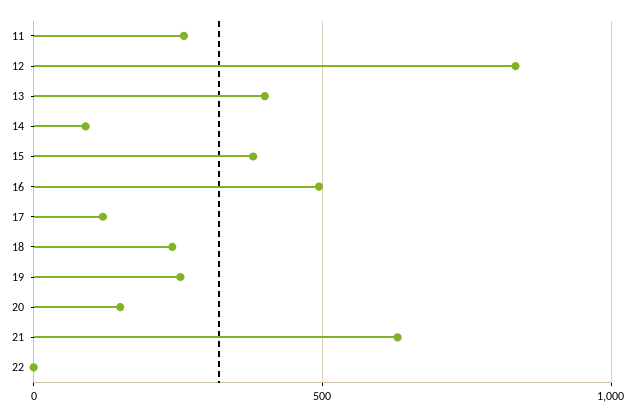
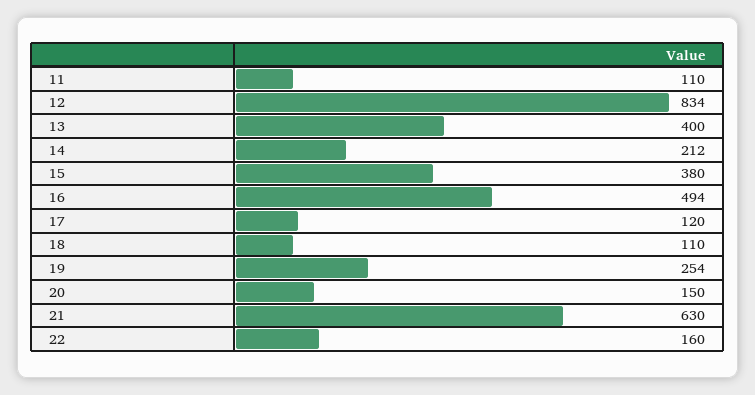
11: 250 -> 110
14: 100 -> 212
18: 250 -> 110
22: 0 -> 160

